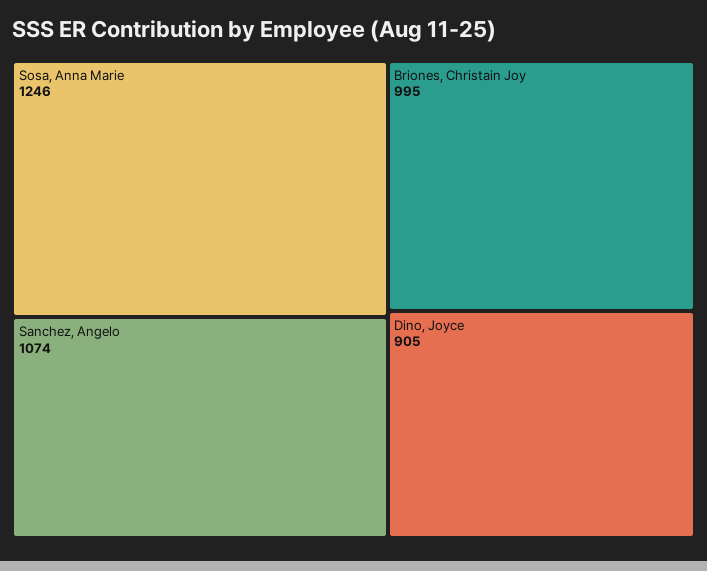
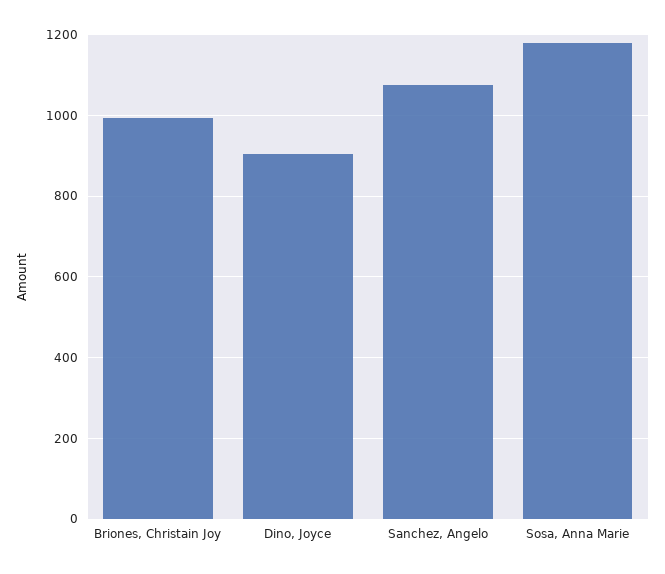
Sosa, Anna Marie: 1246 -> 1180

